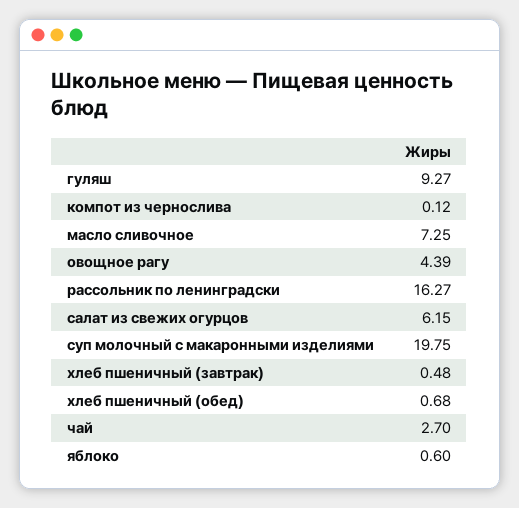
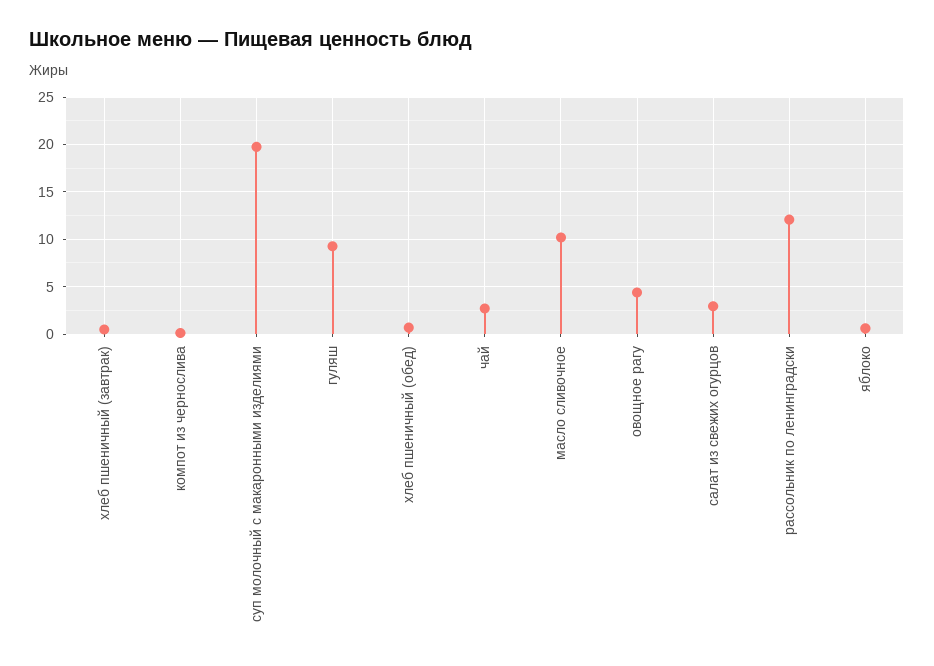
масло сливочное: 7.25 -> 10
рассольник по ленинградски: 16.27 -> 12
салат из свежих огурцов: 6.15 -> 3

